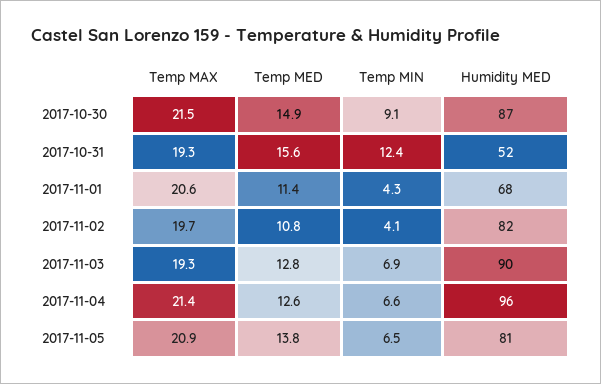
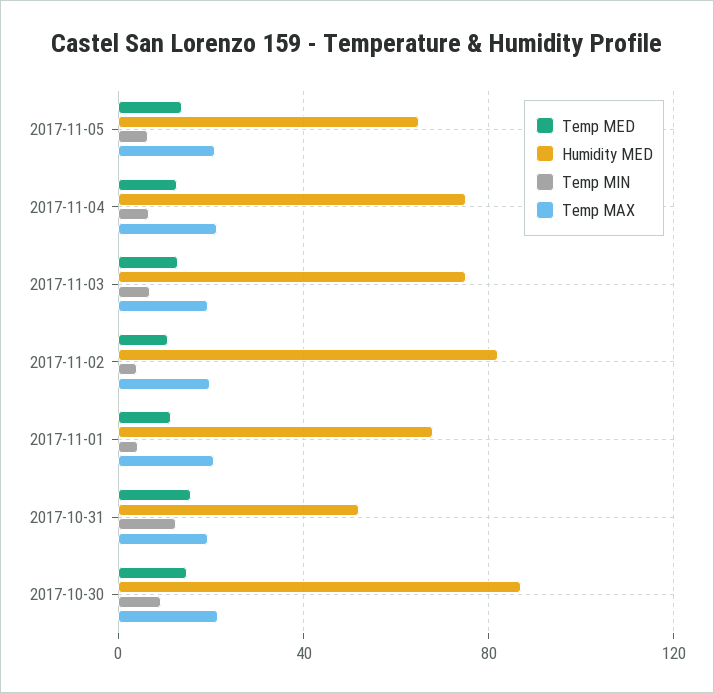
Humidity MED, 2017-11-03: 90 -> 75
Humidity MED, 2017-11-04: 96 -> 75
Humidity MED, 2017-11-05: 81 -> 65

